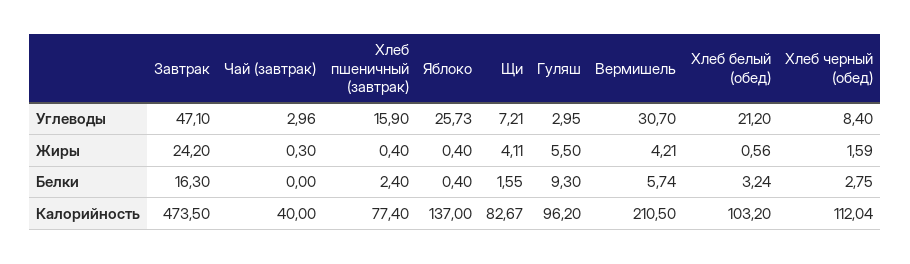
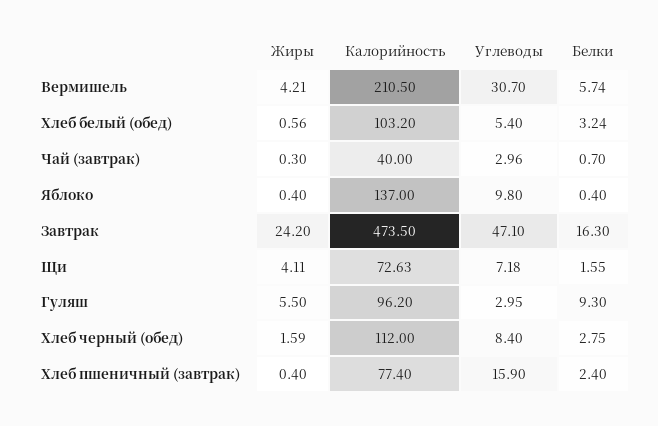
Яблоко, Углеводы: 25.73 -> 9.8
Щи, Углеводы: 7.21 -> 7.18
Хлеб белый (обед), Углеводы: 21.2 -> 5.4
Чай (завтрак), Белки: 0 -> 0.7
Щи, Калорийность: 82.67 -> 72.63
Хлеб черный (обед), Калорийность: 112.04 -> 112

